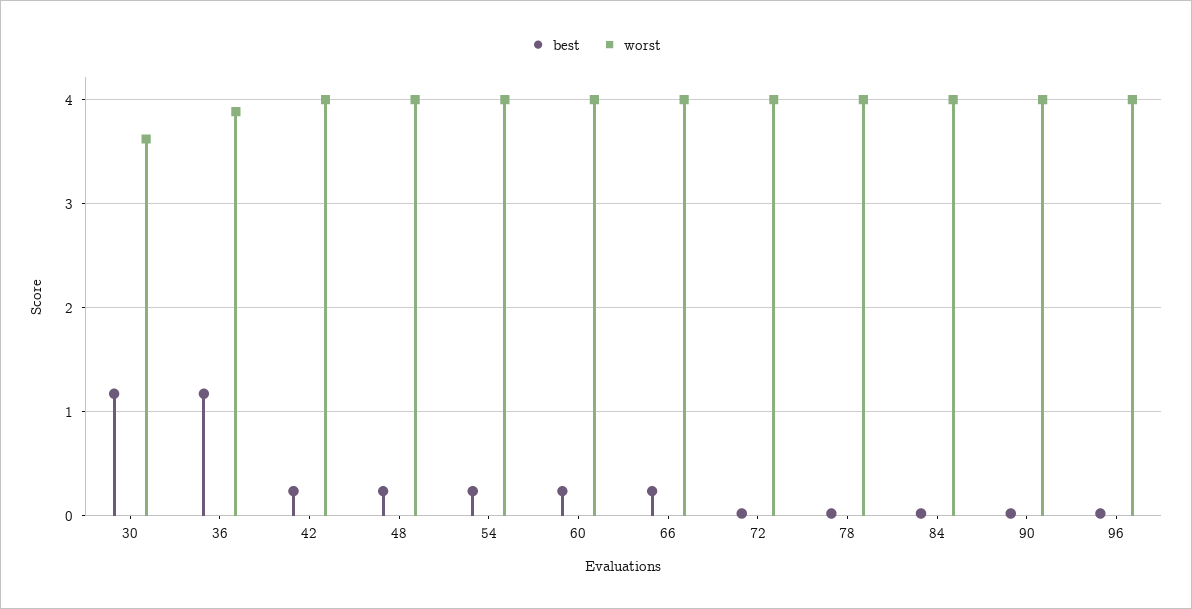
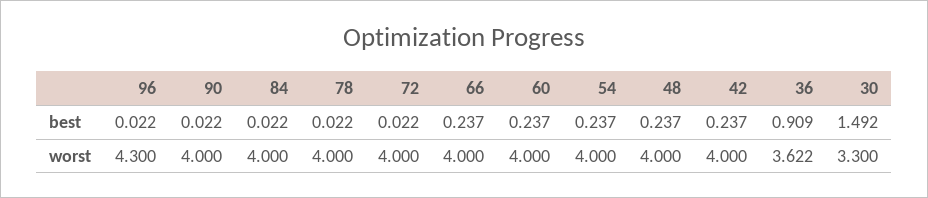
best, 30: 1.2 -> 1.492
worst, 30: 3.6 -> 3.3
best, 36: 1.2 -> 0.909
worst, 36: 3.9 -> 3.622
worst, 96: 4 -> 4.3

